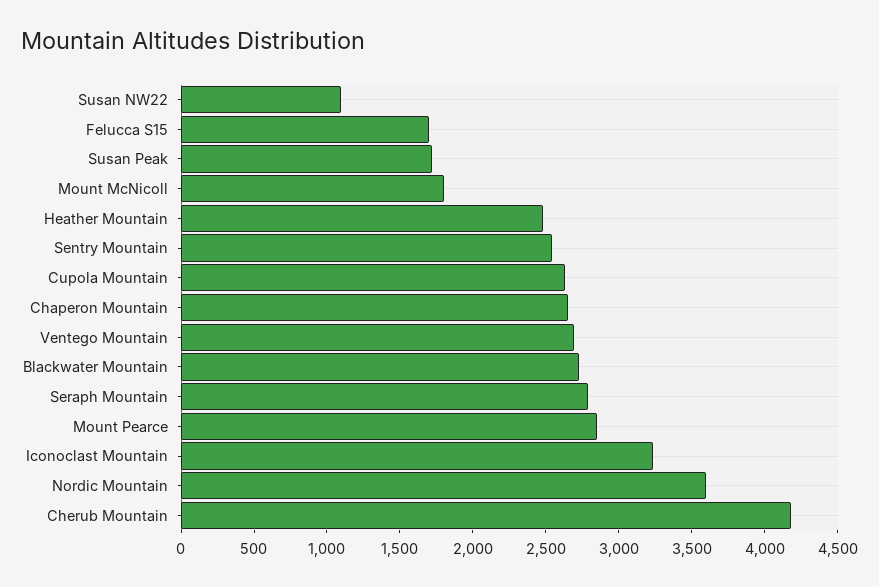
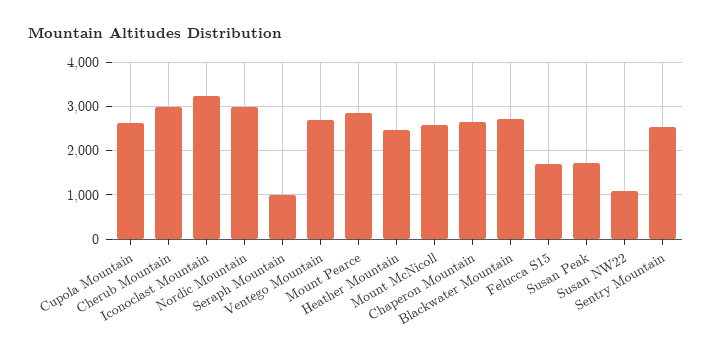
Mount McNicoll: 1800 -> 2600
Seraph Mountain: 2800 -> 1000
Nordic Mountain: 3600 -> 3000
Cherub Mountain: 4200 -> 3000

